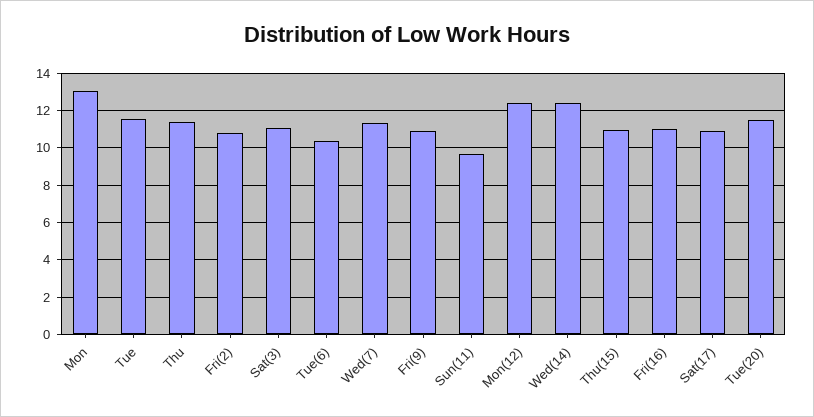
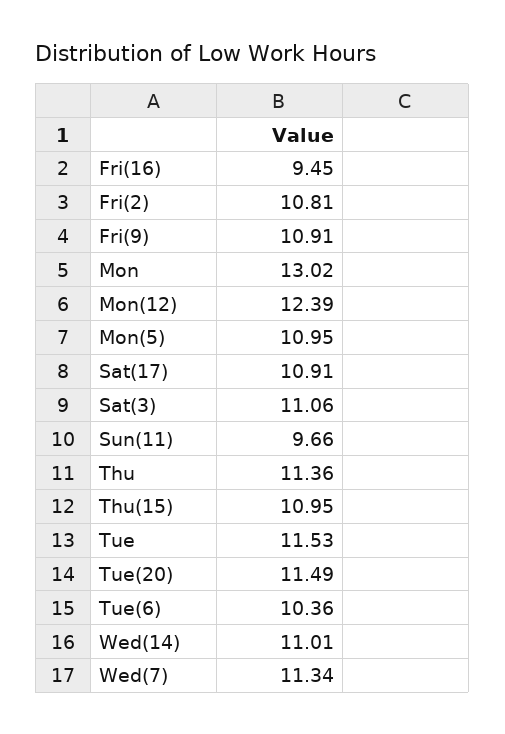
Wed(14): 12.5 -> 11.01
Fri(16): 11 -> 9.45
Mon(5): none -> 10.95

